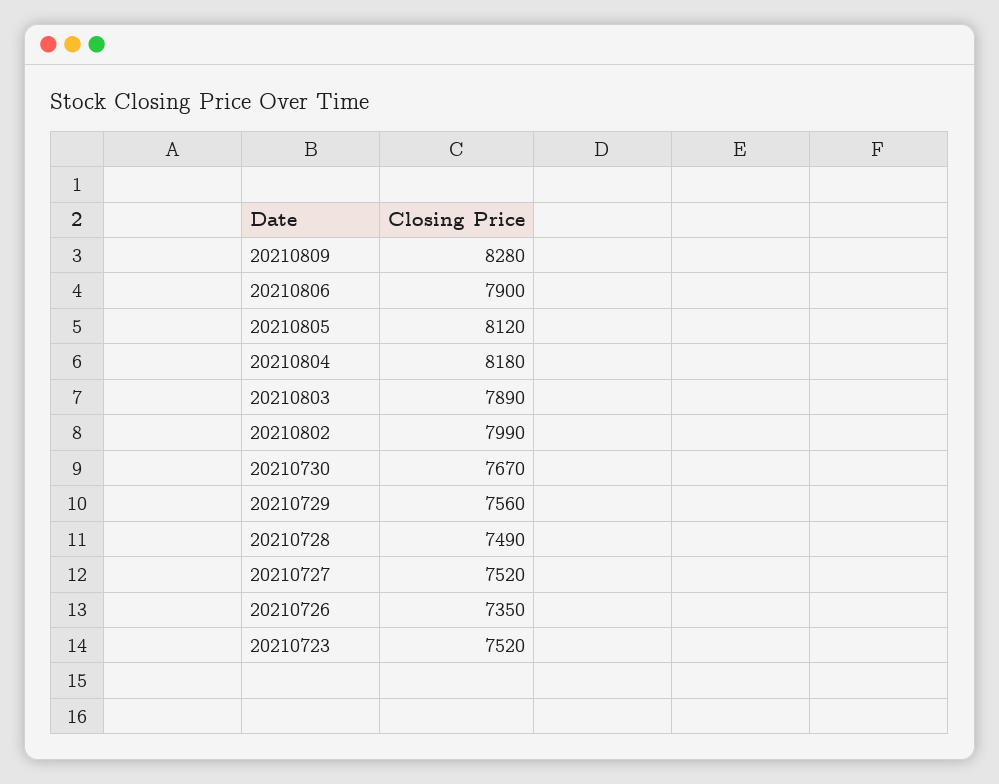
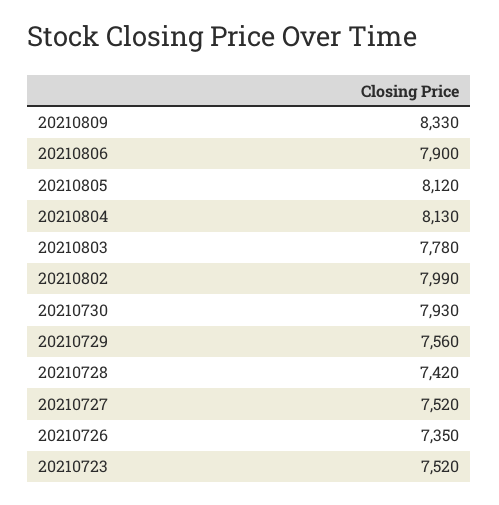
20210809: 8280 -> 8330
20210804: 8180 -> 8130
20210803: 7890 -> 7780
20210730: 7670 -> 7930
20210728: 7490 -> 7420

